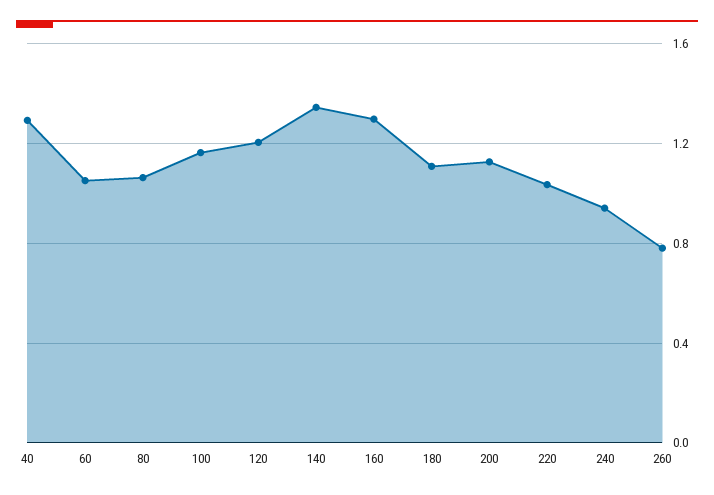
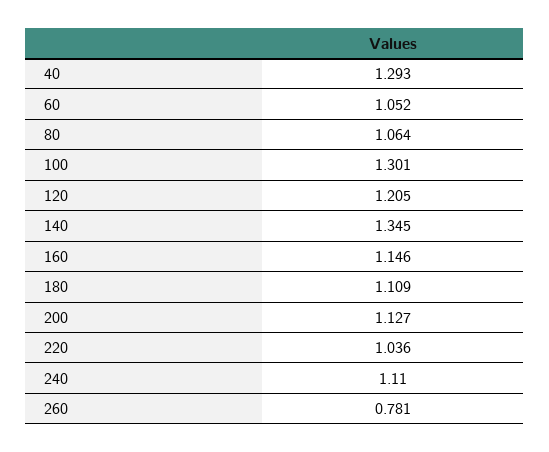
100: 1.15 -> 1.301
160: 1.3 -> 1.146
240: 0.95 -> 1.11

